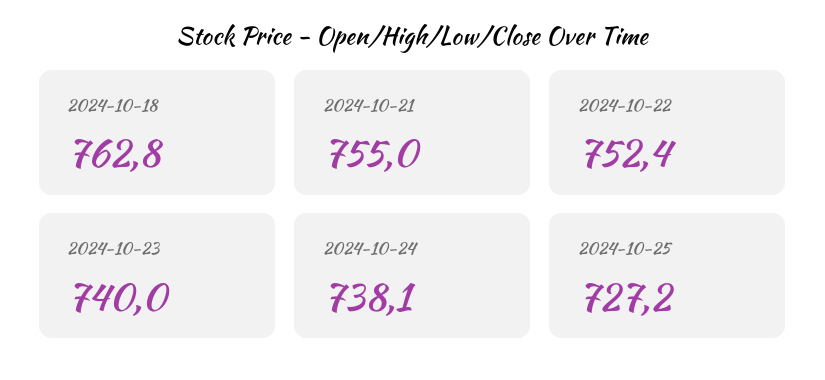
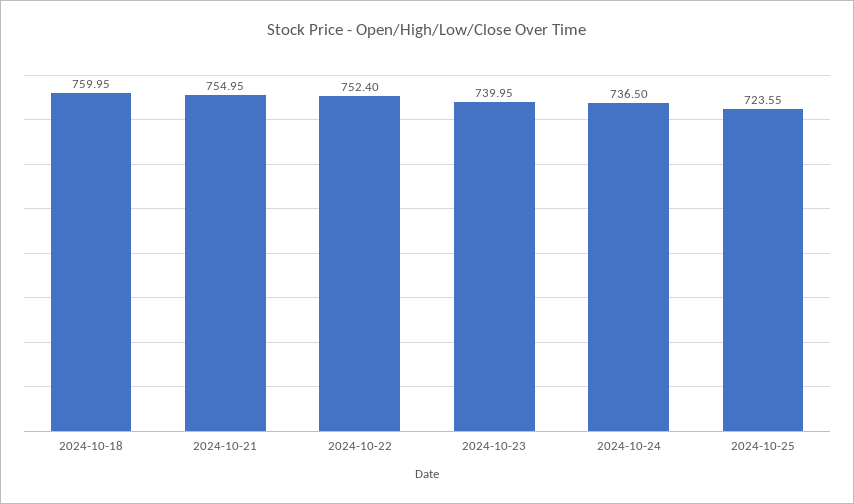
2024-10-18: 762.8 -> 759.95
2024-10-24: 738.1 -> 736.5
2024-10-25: 727.2 -> 723.55

